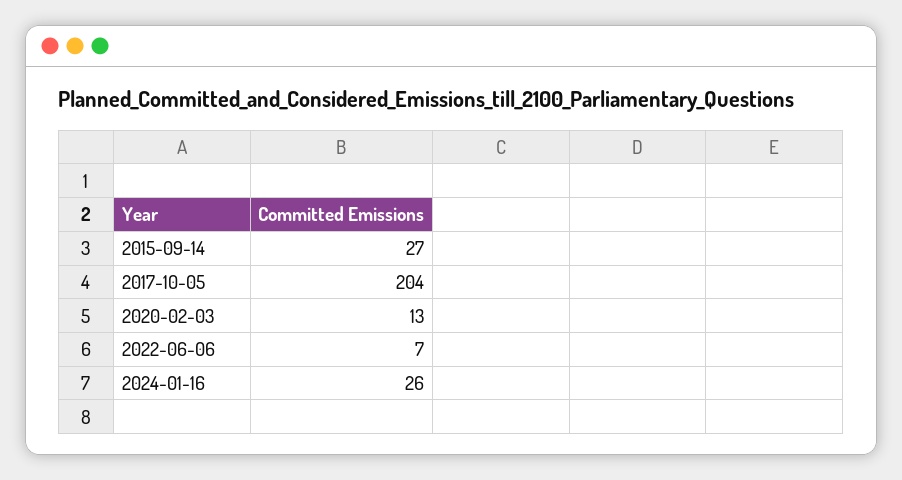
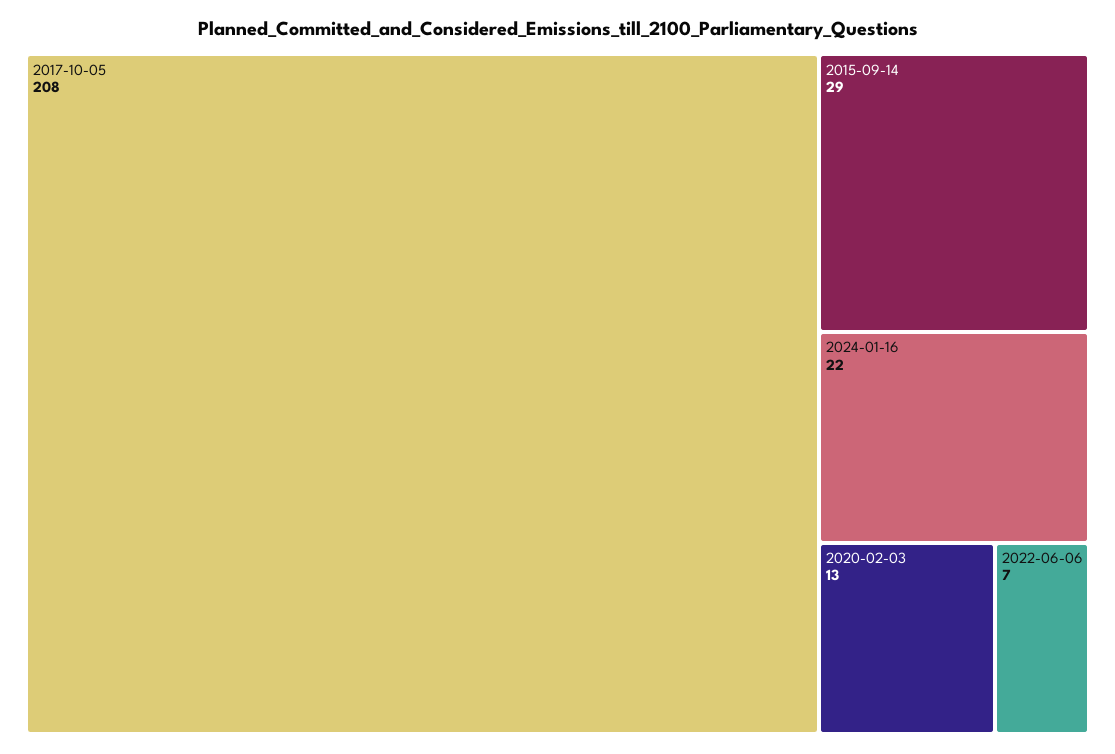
2015-09-14: 27 -> 29
2017-10-05: 204 -> 208
2024-01-16: 26 -> 22

